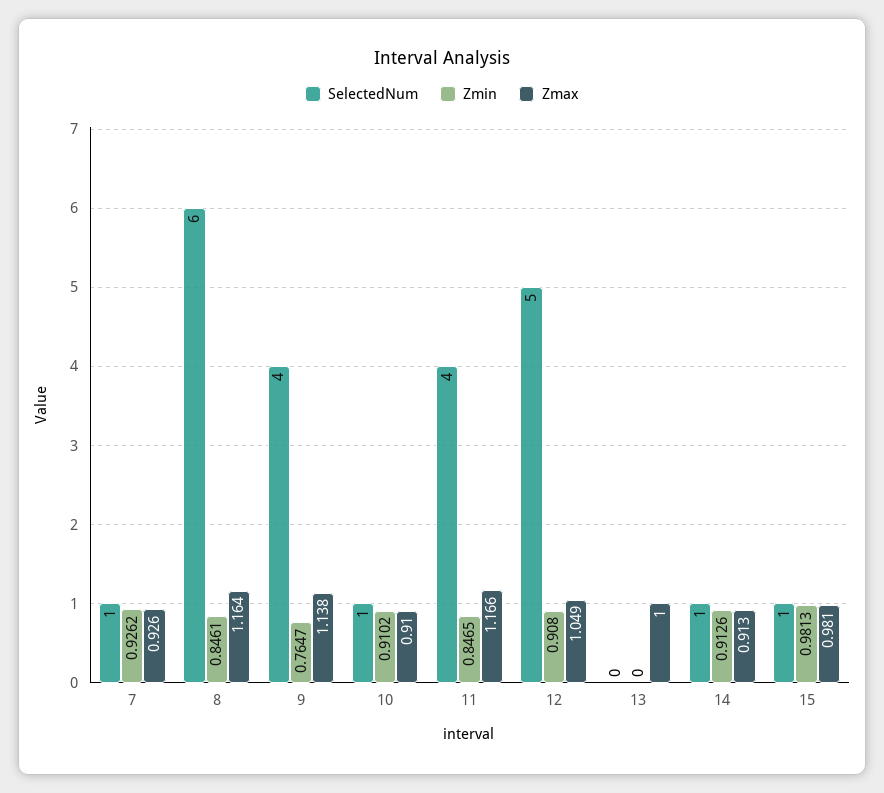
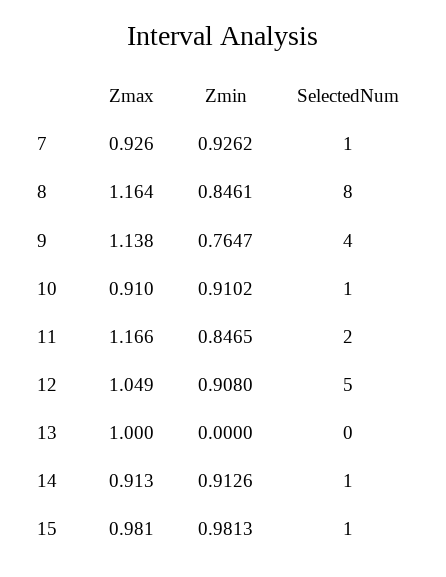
SelectedNum, 8: 6 -> 8
SelectedNum, 11: 4 -> 2

